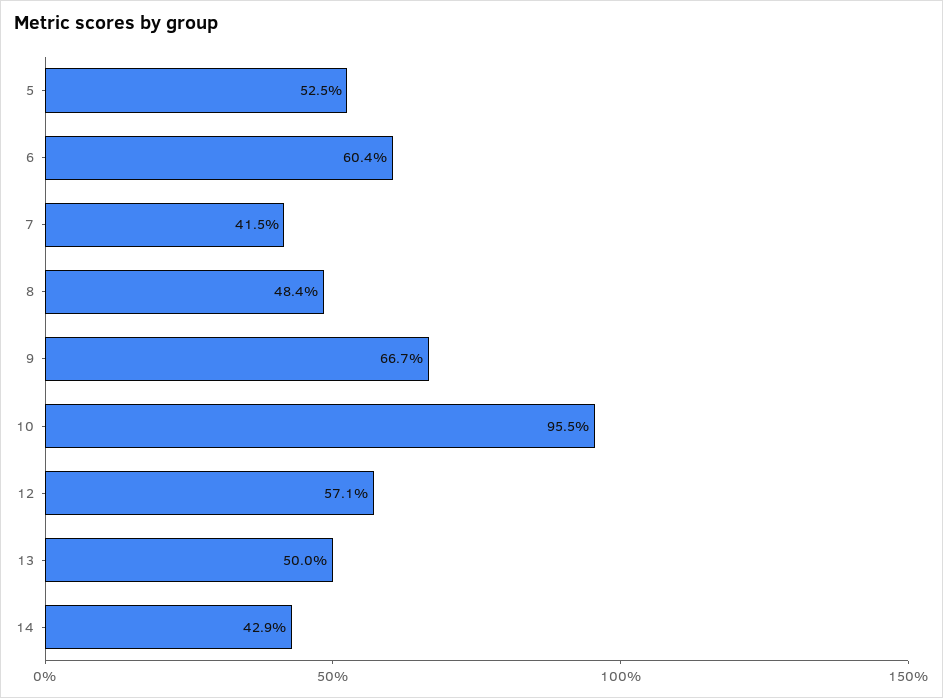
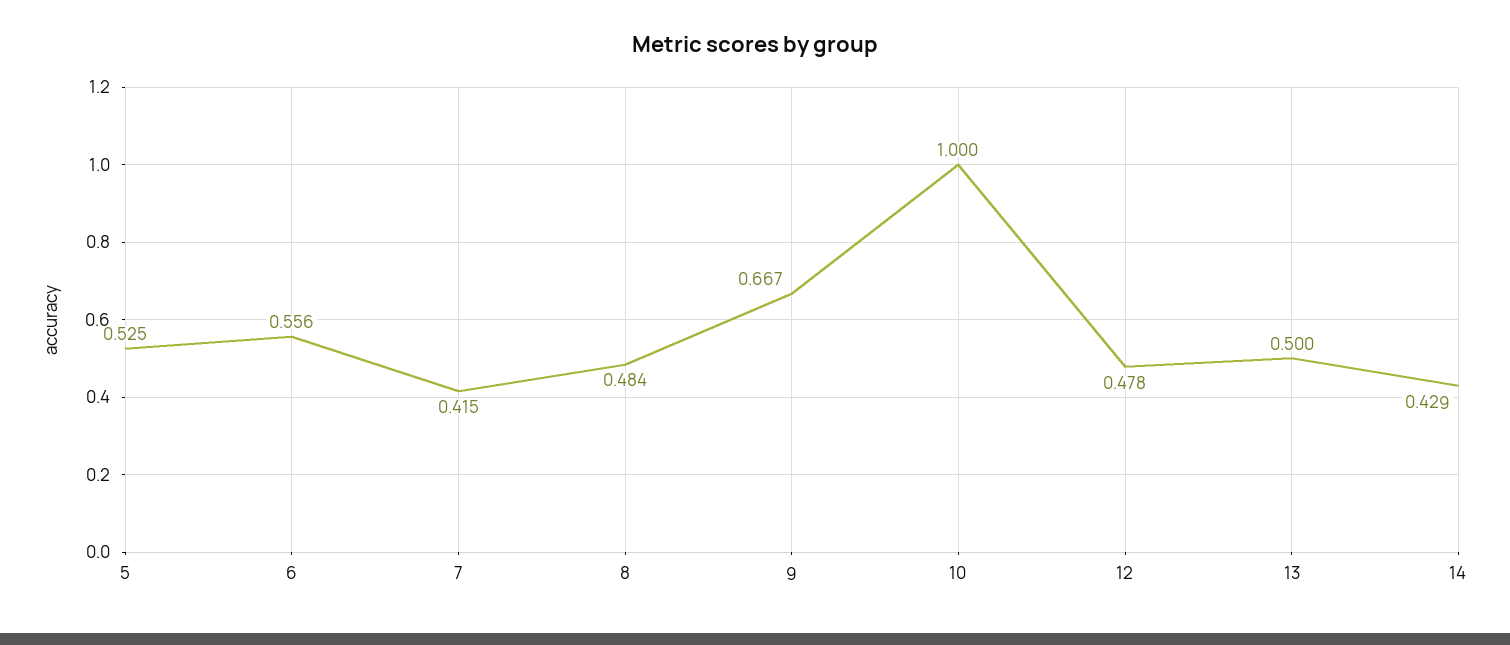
6: 0.604 -> 0.556
10: 0.955 -> 1
12: 0.571 -> 0.478

